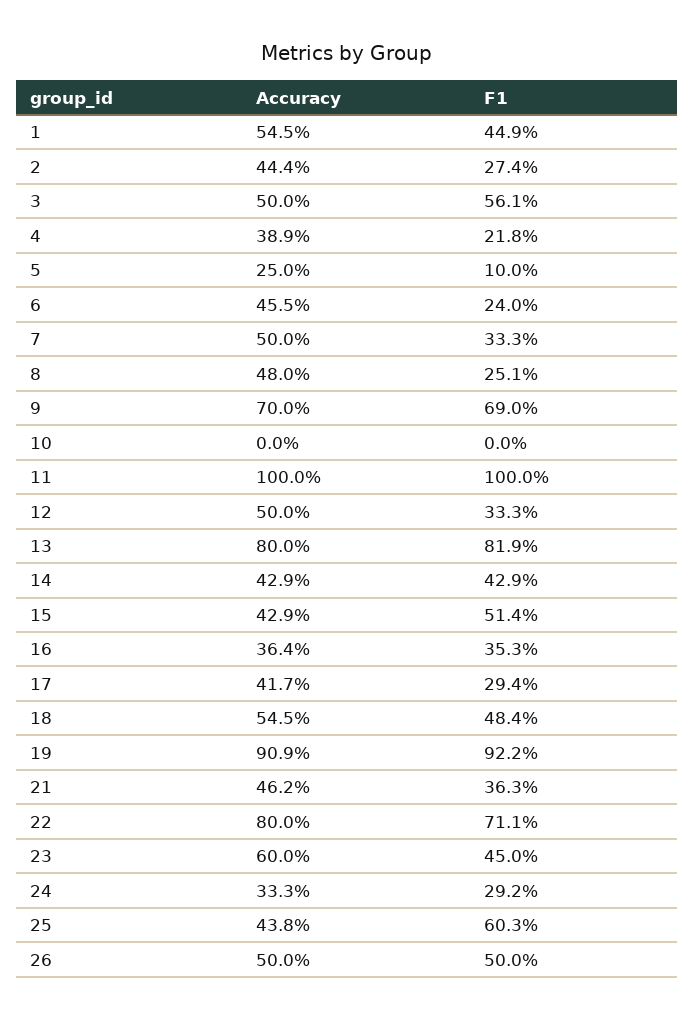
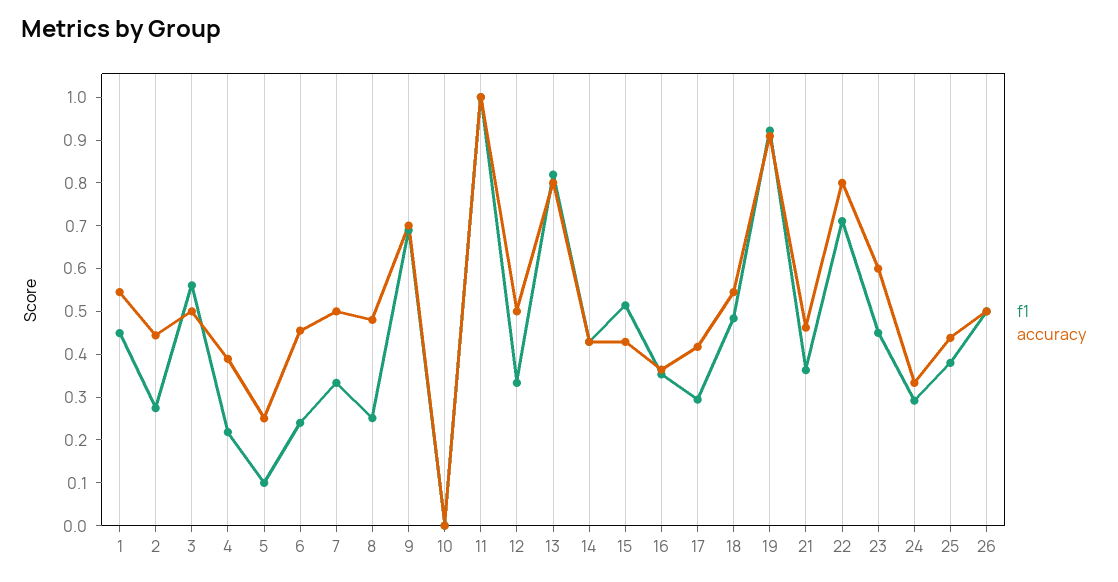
F1, 25: 0.603 -> 0.38

